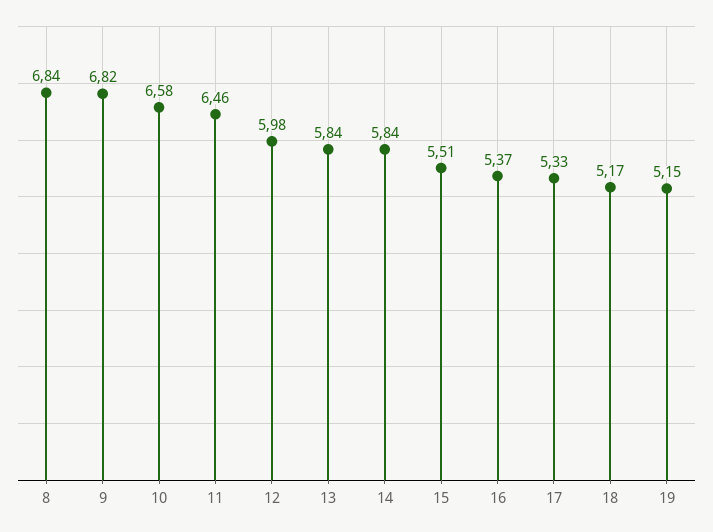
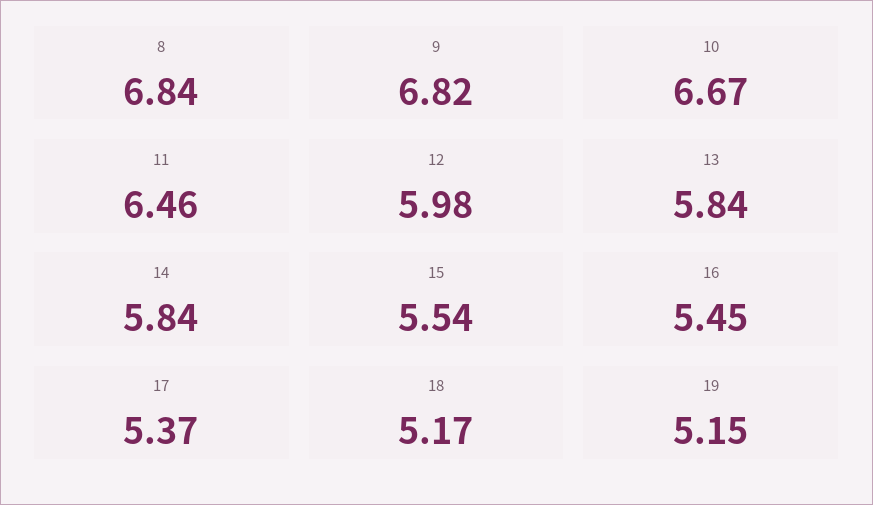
10: 6.58 -> 6.67
15: 5.51 -> 5.54
16: 5.37 -> 5.45
17: 5.33 -> 5.37

